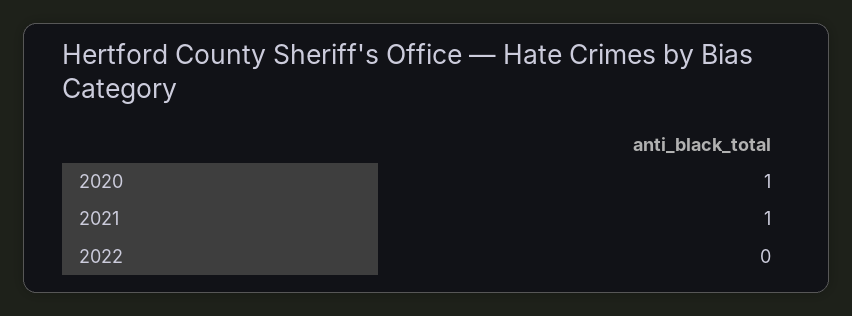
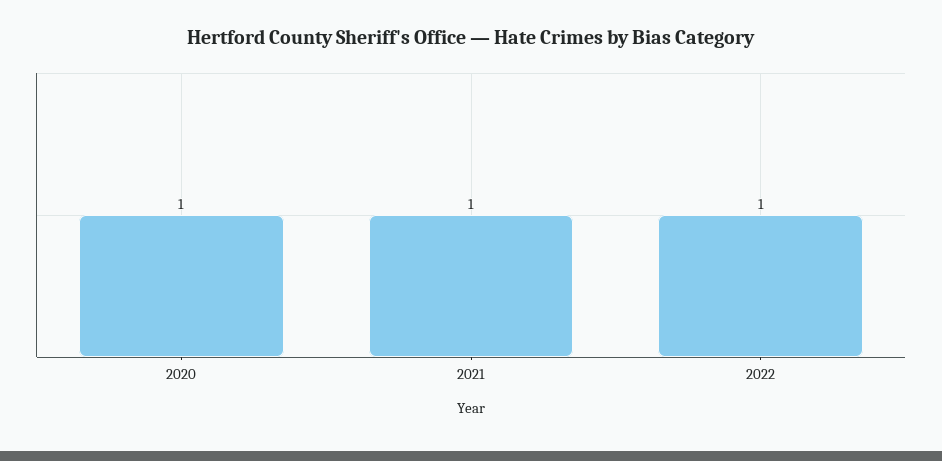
2022: 0 -> 1

